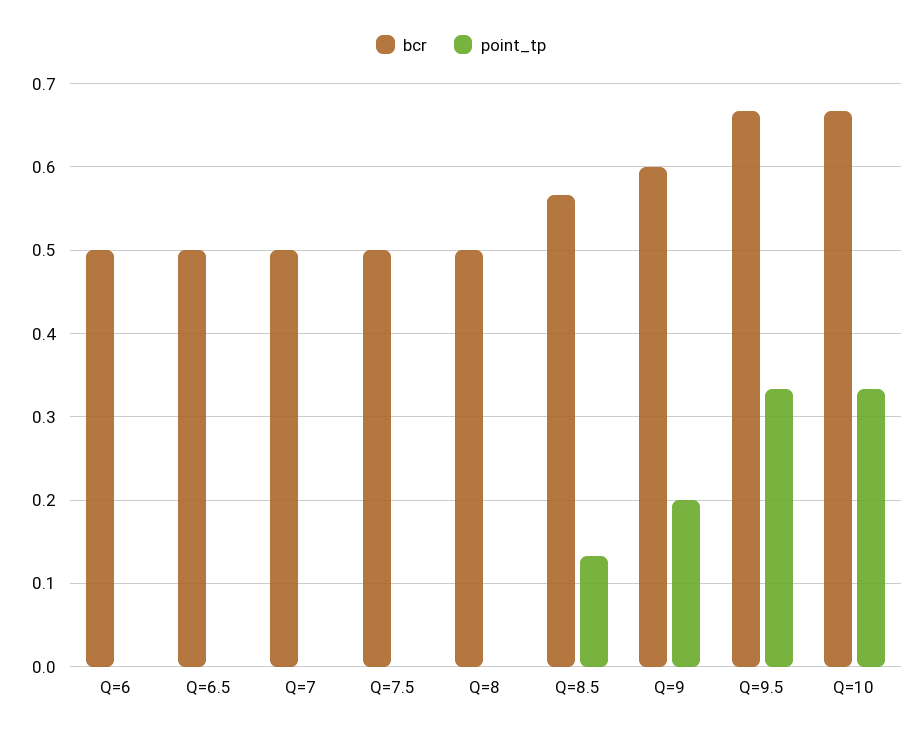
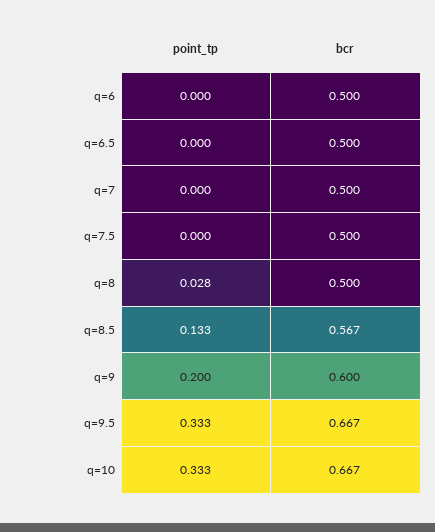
point_tp, Q=8: 0 -> 0.028

